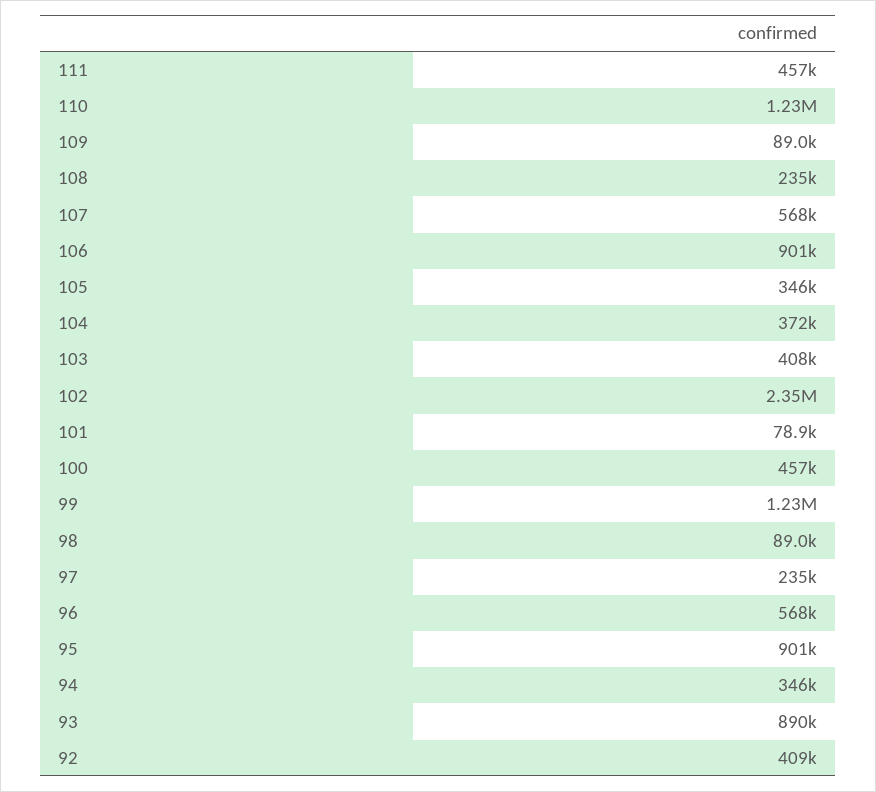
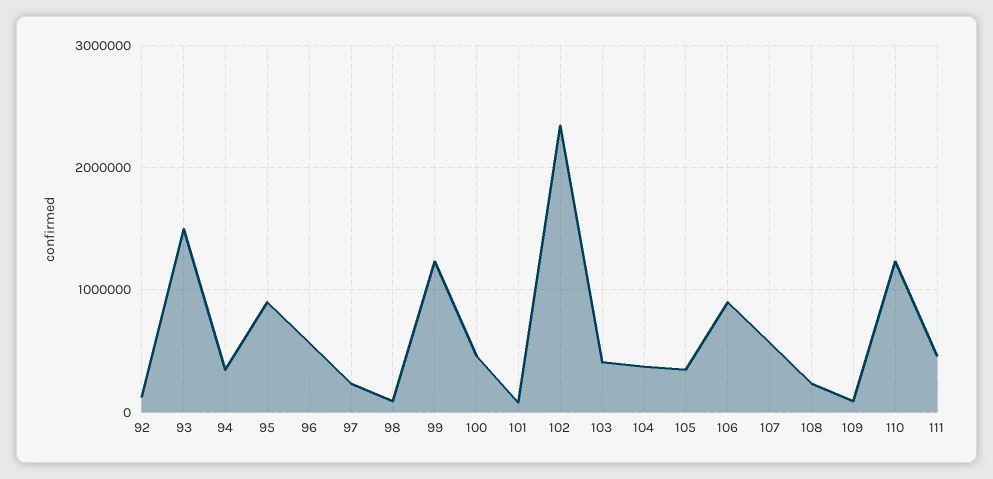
93: 890000 -> 1500000
92: 409000 -> 100000

